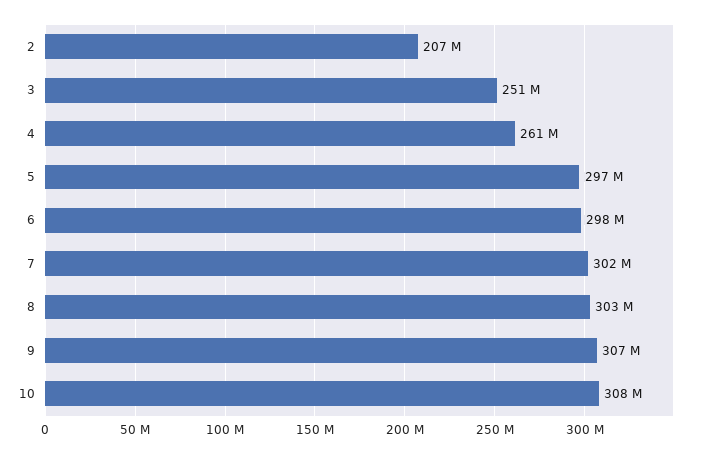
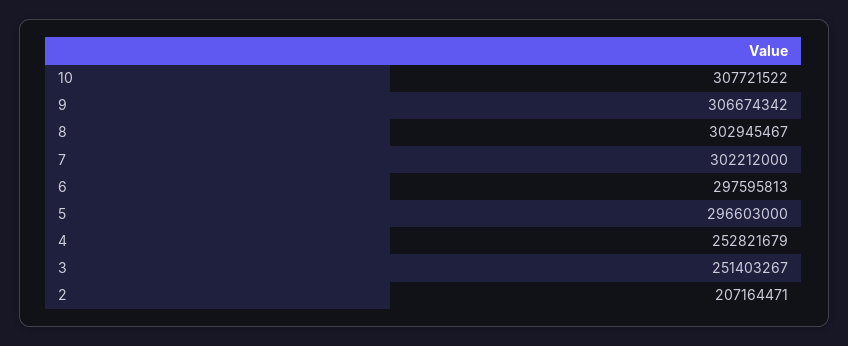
4: 261000000 -> 252821679

